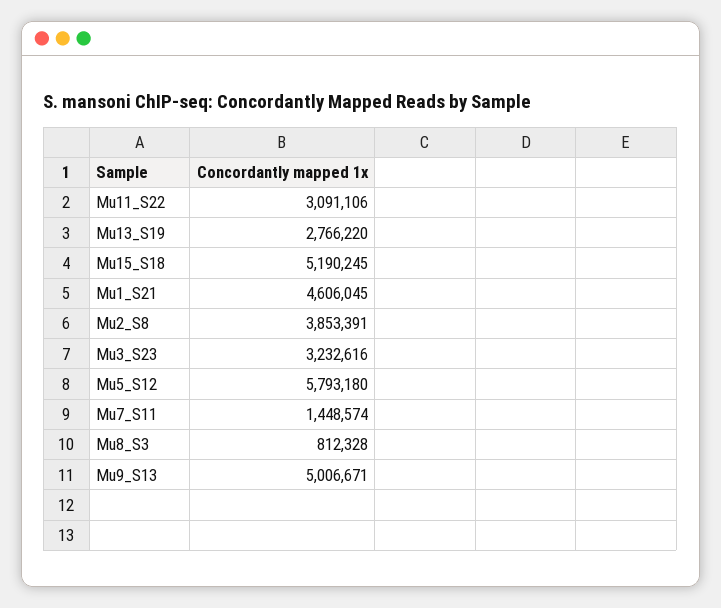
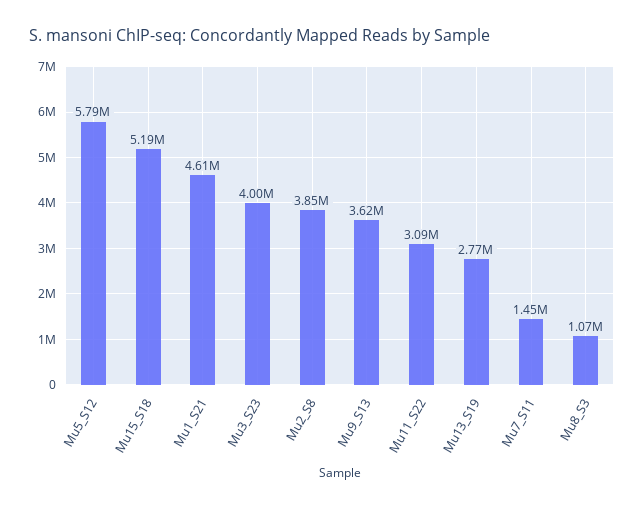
Mu3_S23: 3232616 -> 4000000
Mu8_S3: 812328 -> 1070000
Mu9_S13: 5006671 -> 3620000

